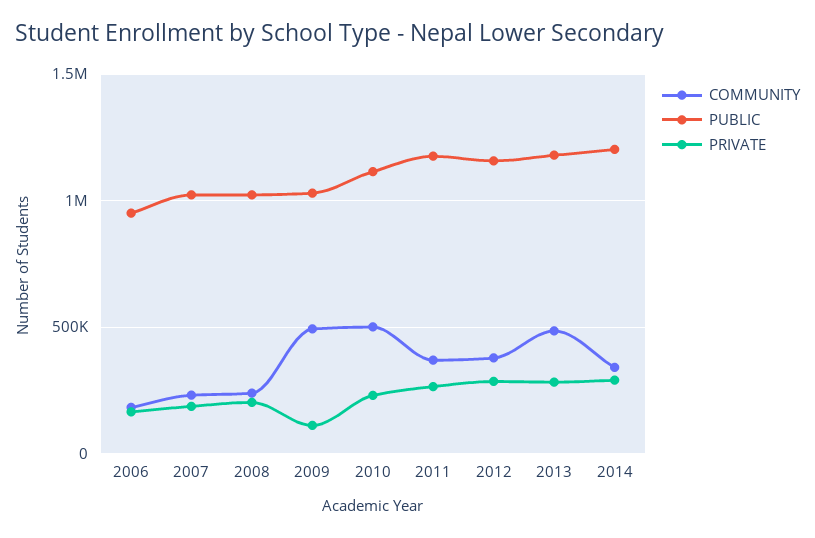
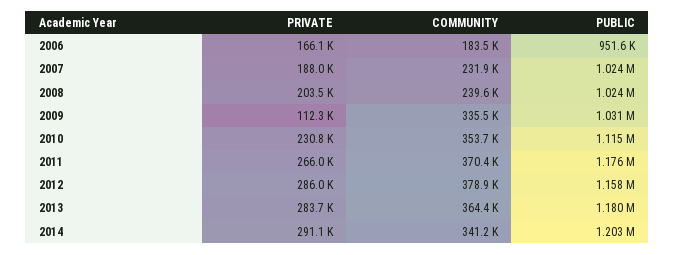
COMMUNITY, 2009: 500000 -> 335500
COMMUNITY, 2010: 500000 -> 353700
COMMUNITY, 2013: 500000 -> 364400

